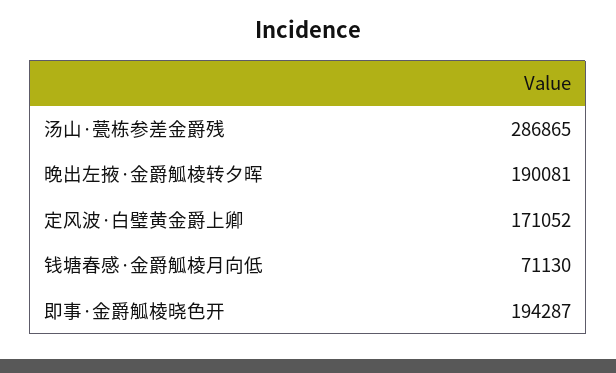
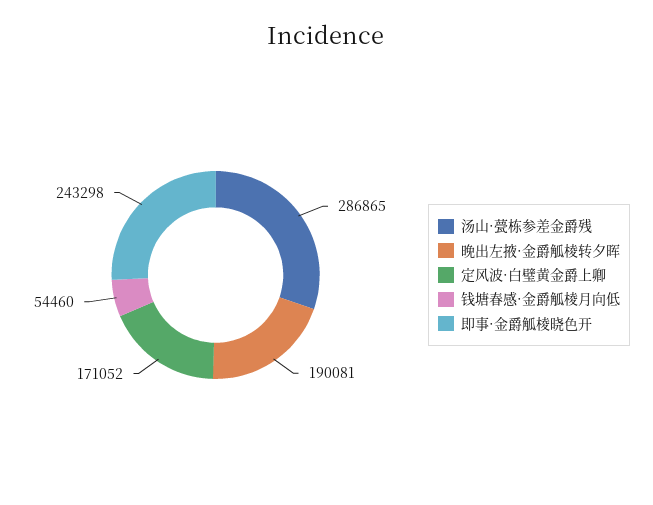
钱塘春感·金爵觚棱月向低: 71130 -> 54460
即事·金爵觚棱晓色开: 194287 -> 243298

